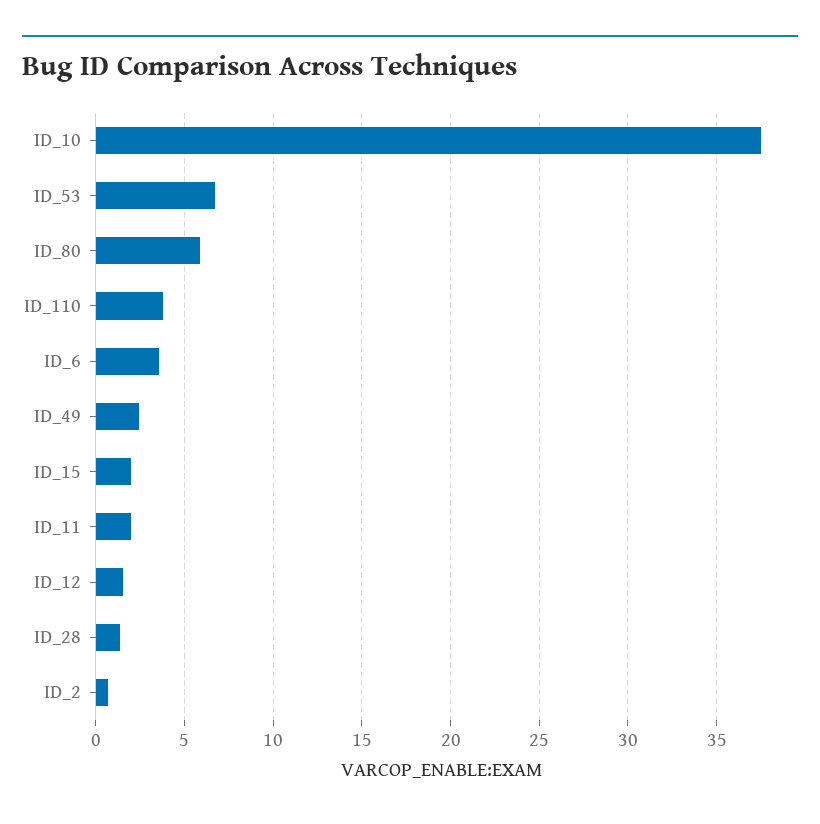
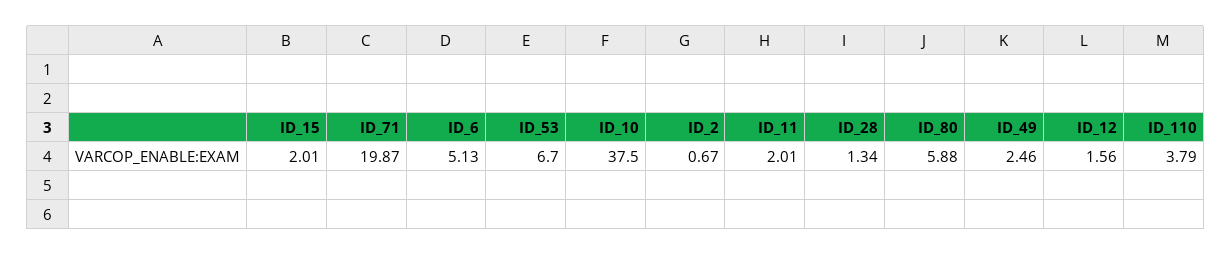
ID_6: 3.5 -> 5.13
ID_71: none -> 19.87

